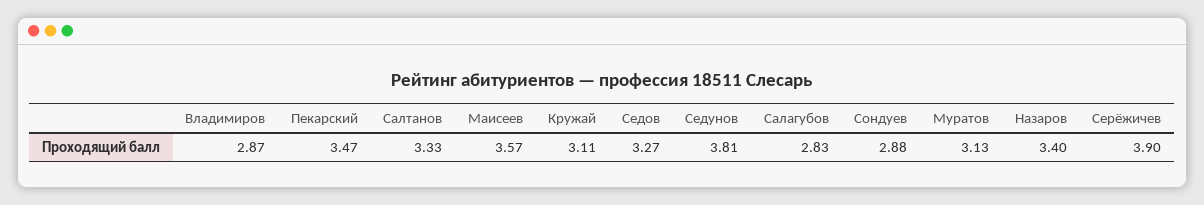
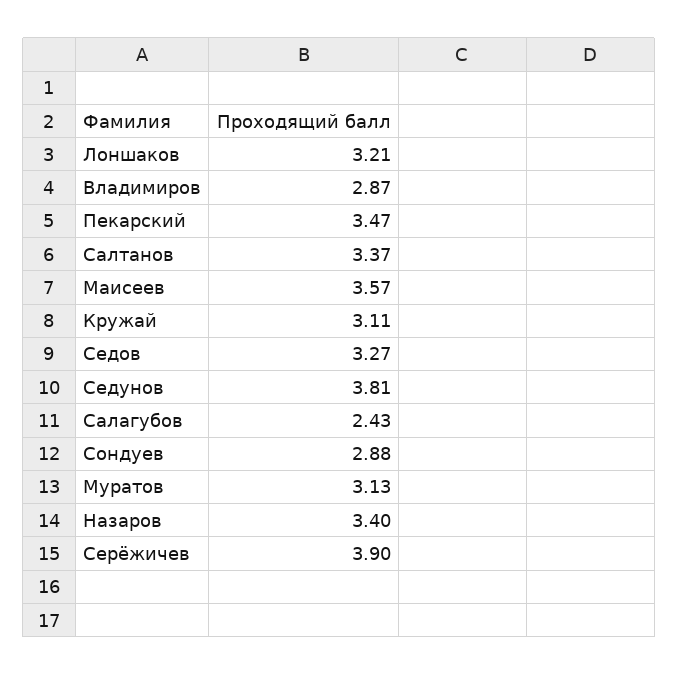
Салтанов: 3.33 -> 3.37
Салагубов: 2.83 -> 2.43
Лоншаков: none -> 3.21

